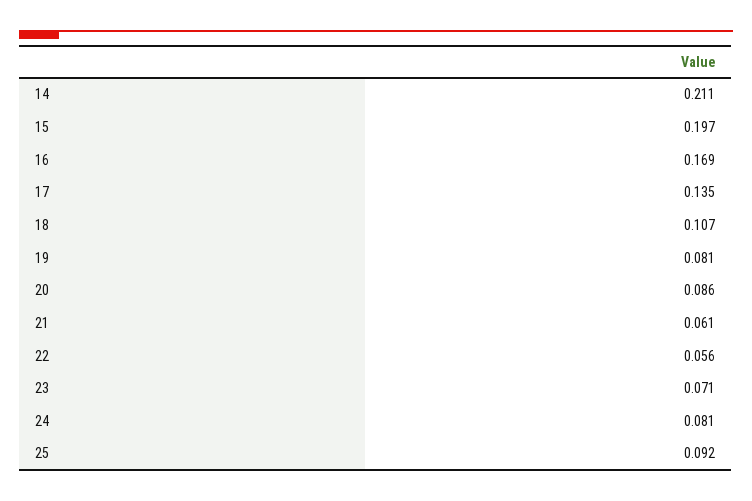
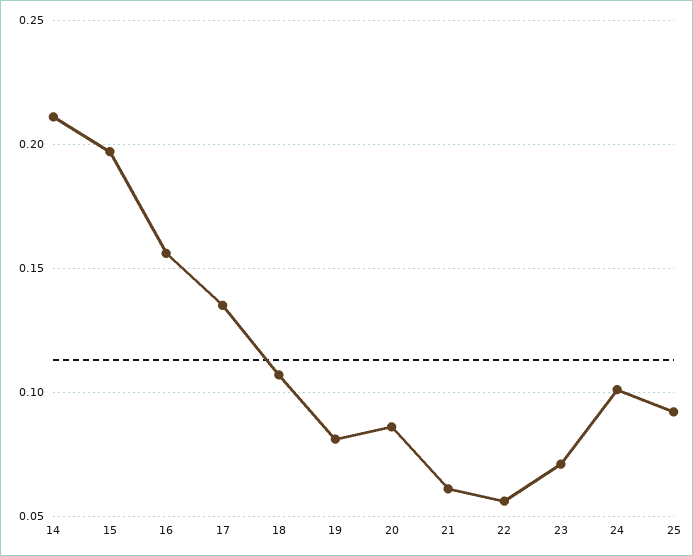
16: 0.169 -> 0.155
24: 0.081 -> 0.1

